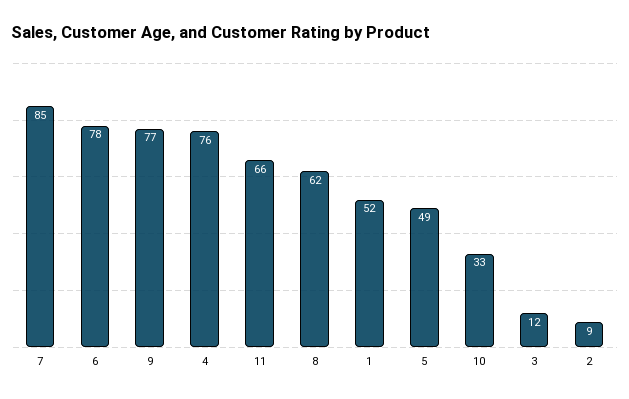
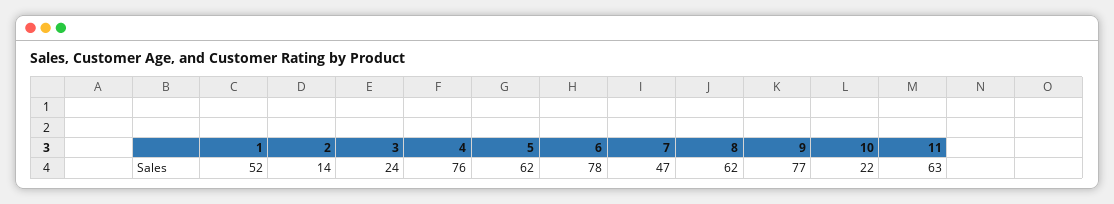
7: 85 -> 47
11: 66 -> 63
5: 49 -> 62
10: 33 -> 22
3: 12 -> 24
2: 9 -> 14

